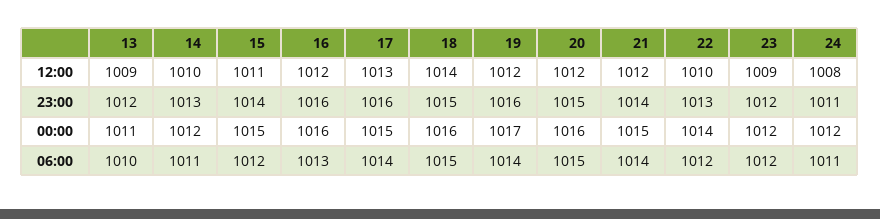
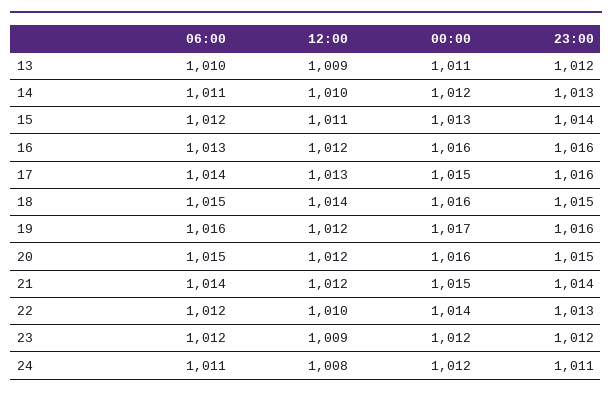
15, 00:00: 1015 -> 1013
19, 06:00: 1014 -> 1016

